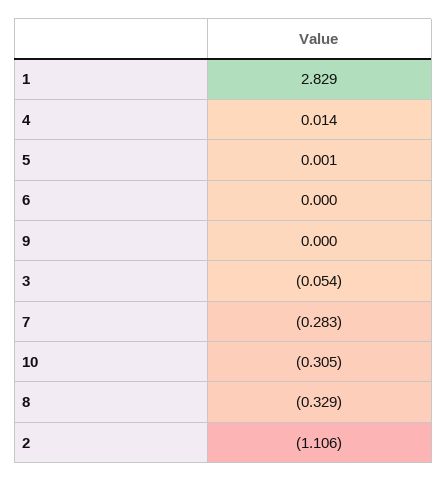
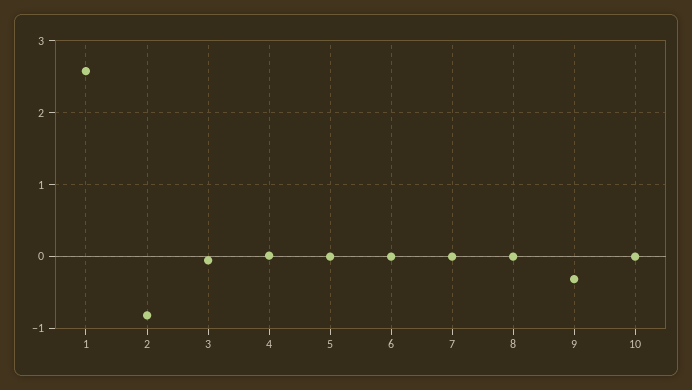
1: 2.829 -> 2.6
9: 0 -> -0.3
7: -0.283 -> 0
10: -0.305 -> 0
8: -0.329 -> 0
2: -1.106 -> -0.8

